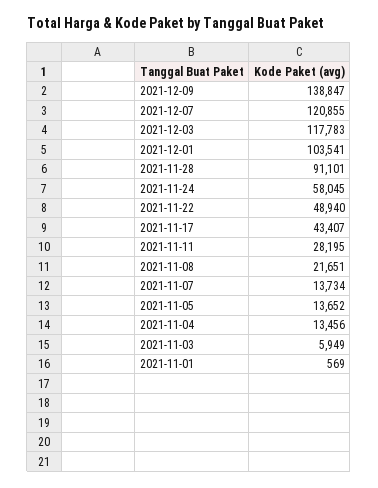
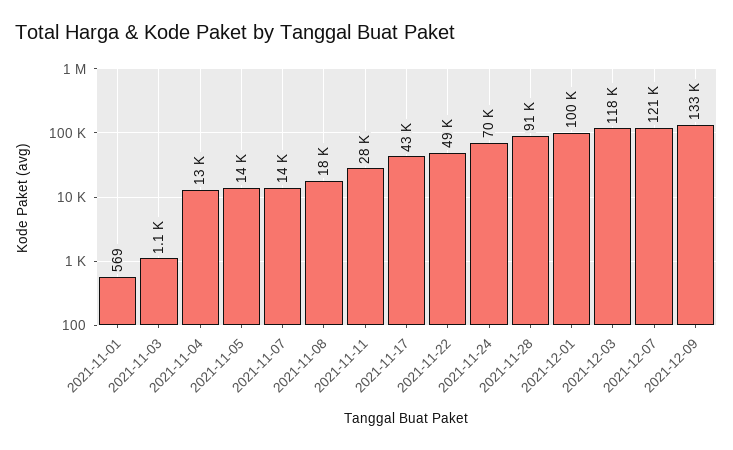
2021-12-09: 138847 -> 133000
2021-12-01: 103541 -> 100000
2021-11-24: 58045 -> 70000
2021-11-08: 21651 -> 18000
2021-11-03: 5949 -> 1100

